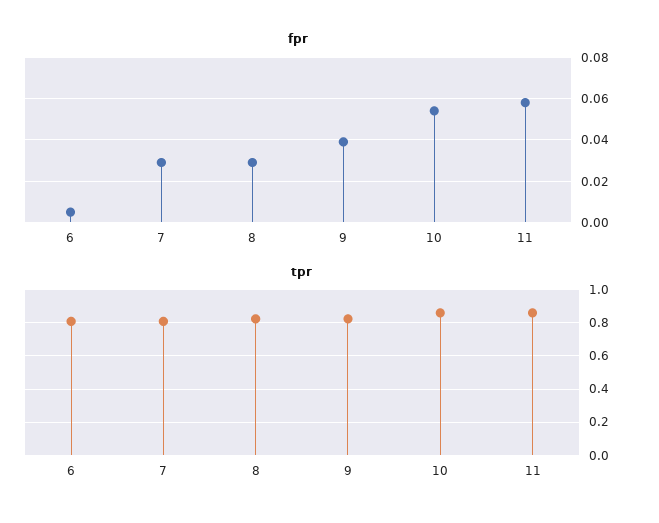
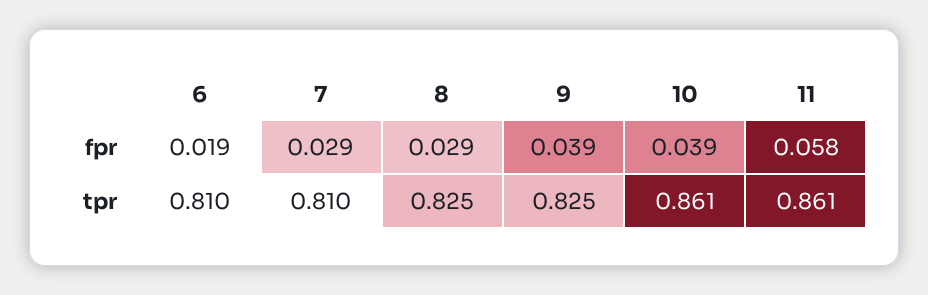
fpr, 6: 0.005 -> 0.019
fpr, 10: 0.055 -> 0.039

